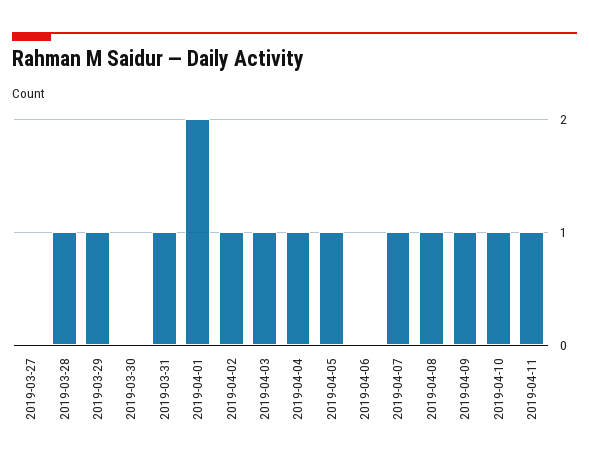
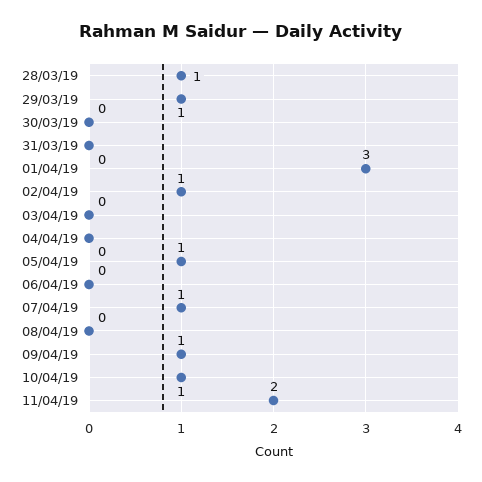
2019-03-27: 0 -> none
2019-03-31: 1 -> 0
2019-04-01: 2 -> 3
2019-04-03: 1 -> 0
2019-04-04: 1 -> 0
2019-04-08: 1 -> 0
2019-04-11: 1 -> 2

